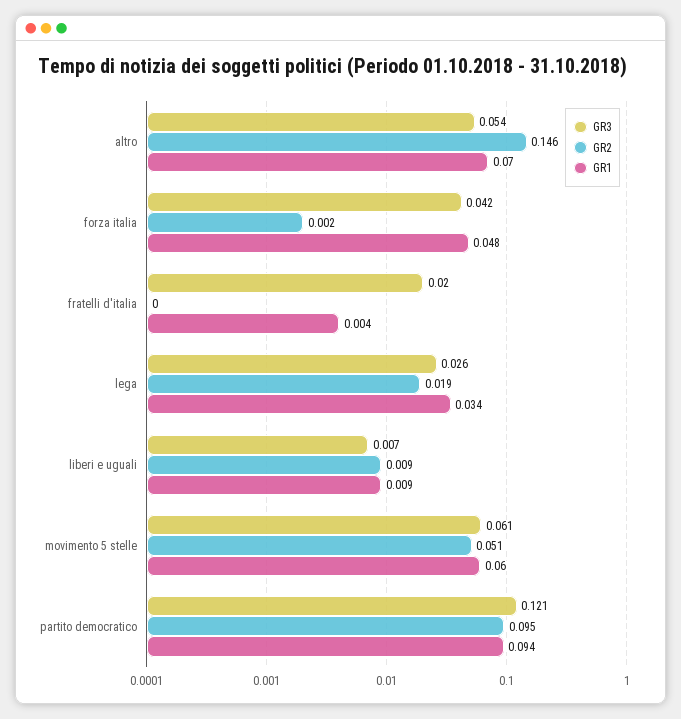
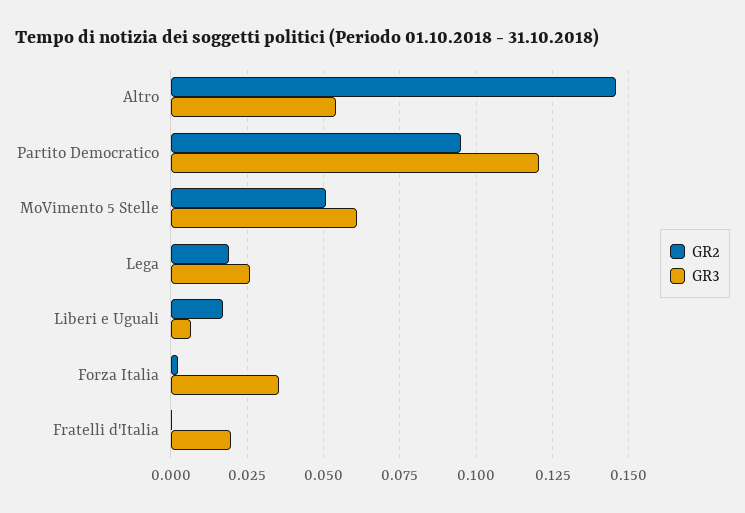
GR1, altro: 0.07 -> none
GR3, forza italia: 0.042 -> 0.035
GR1, forza italia: 0.048 -> none
GR1, fratelli d'italia: 0.004 -> none
GR1, lega: 0.034 -> none
GR2, liberi e uguali: 0.009 -> 0.0175
GR1, liberi e uguali: 0.009 -> none
GR1, movimento 5 stelle: 0.06 -> none
GR1, partito democratico: 0.094 -> none

